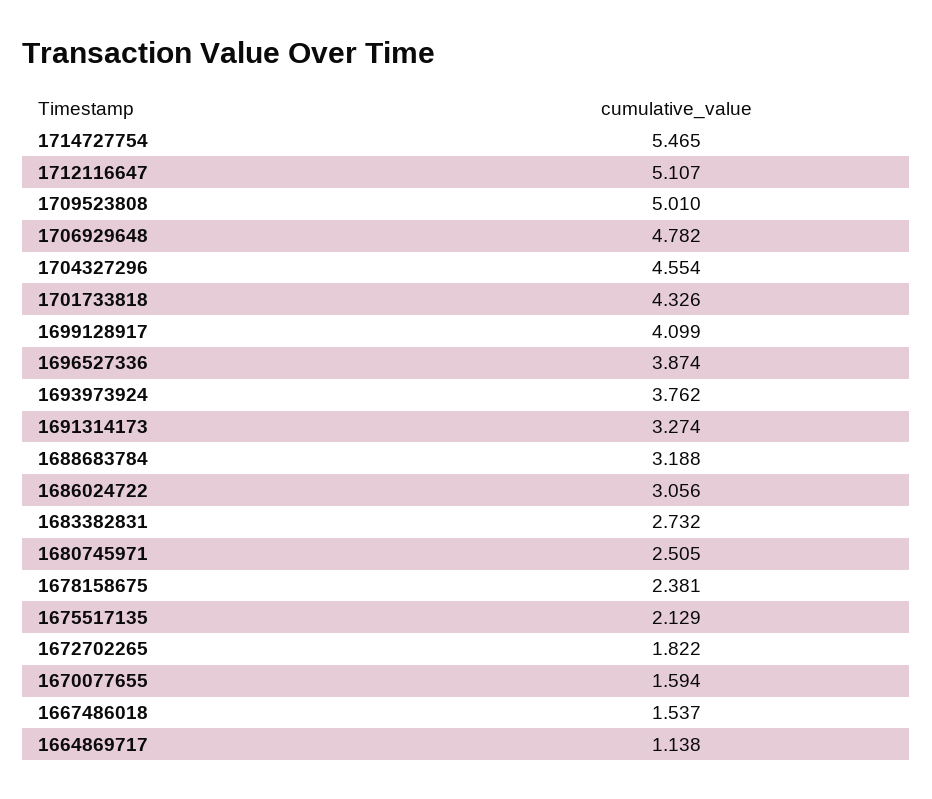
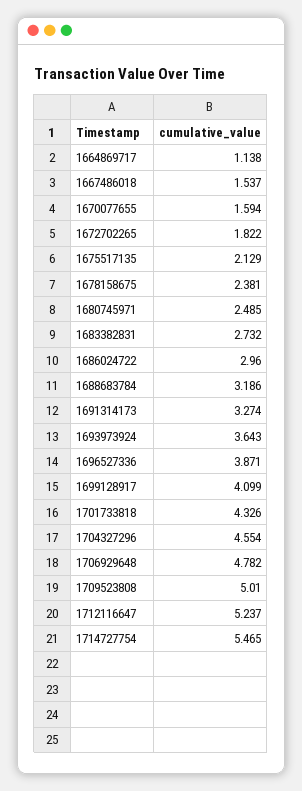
1712116647: 5.107 -> 5.237
1696527336: 3.874 -> 3.871
1693973924: 3.762 -> 3.643
1688683784: 3.188 -> 3.186
1686024722: 3.056 -> 2.96
1680745971: 2.505 -> 2.485

